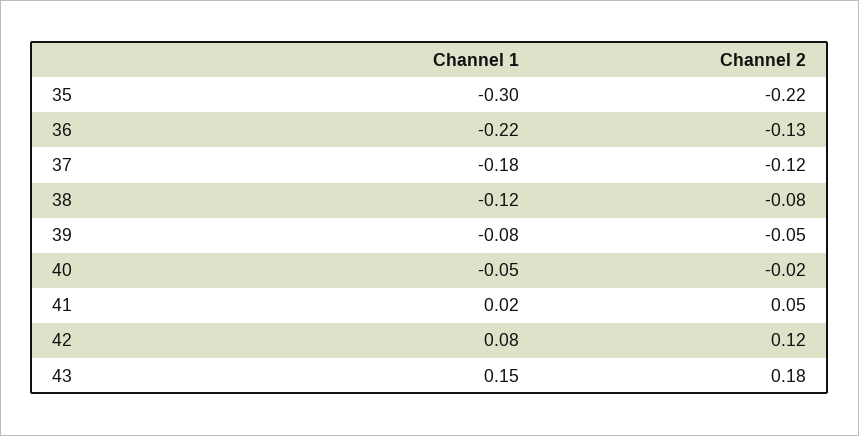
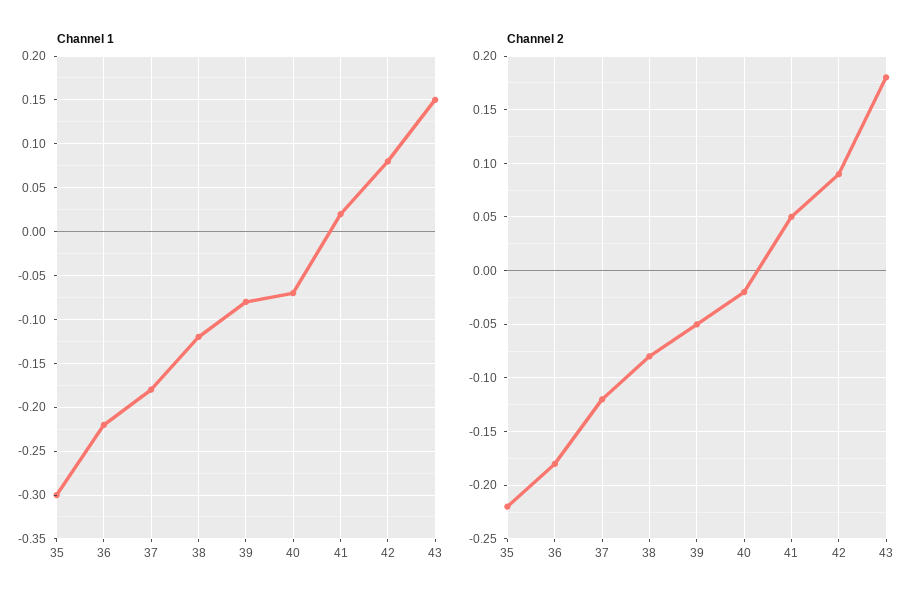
Channel 2, 36: -0.13 -> -0.18
Channel 1, 40: -0.05 -> -0.07
Channel 2, 42: 0.12 -> 0.09

